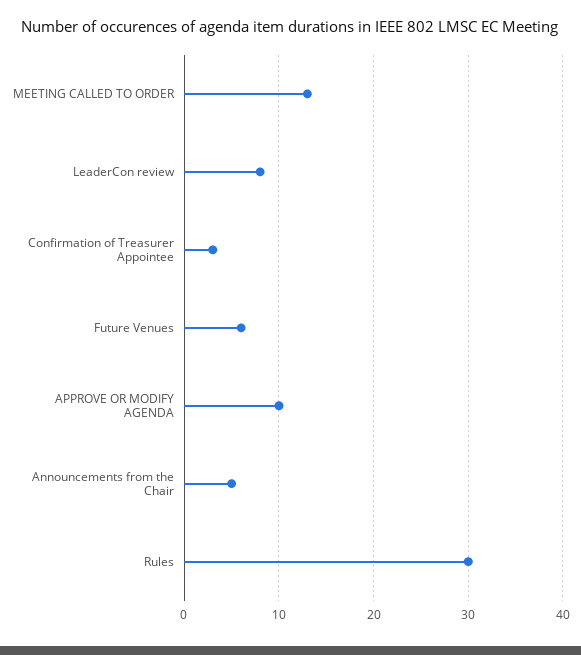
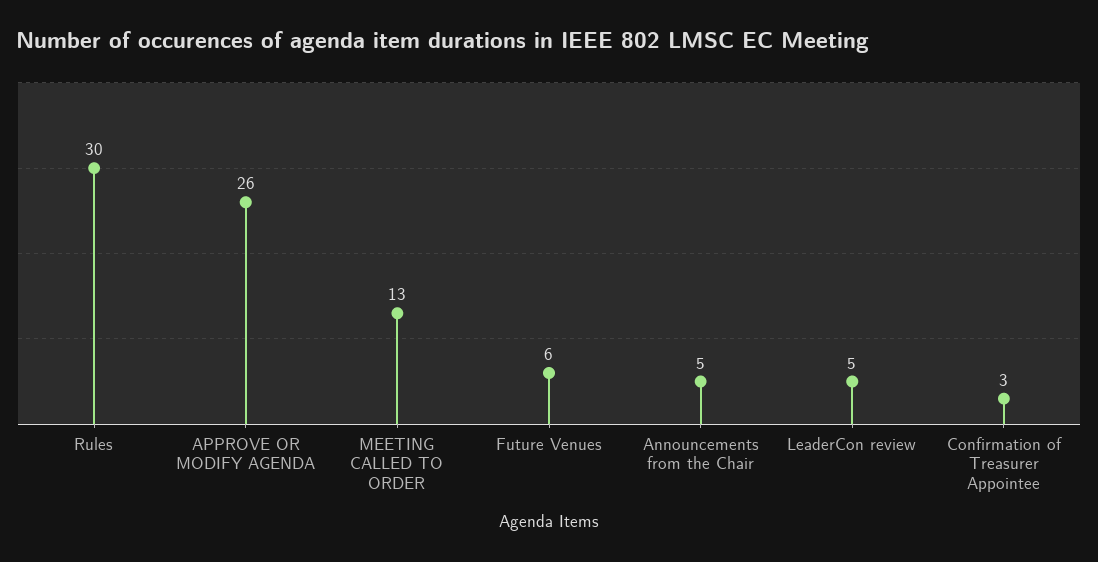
LeaderCon review: 8 -> 5
APPROVE OR MODIFY AGENDA: 10 -> 26

